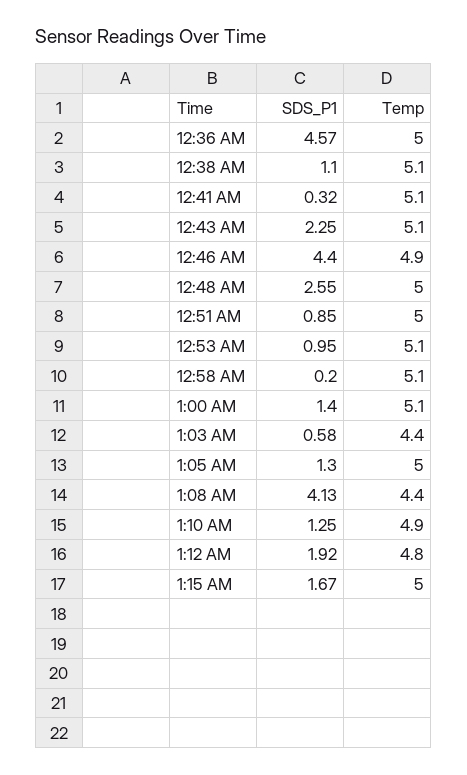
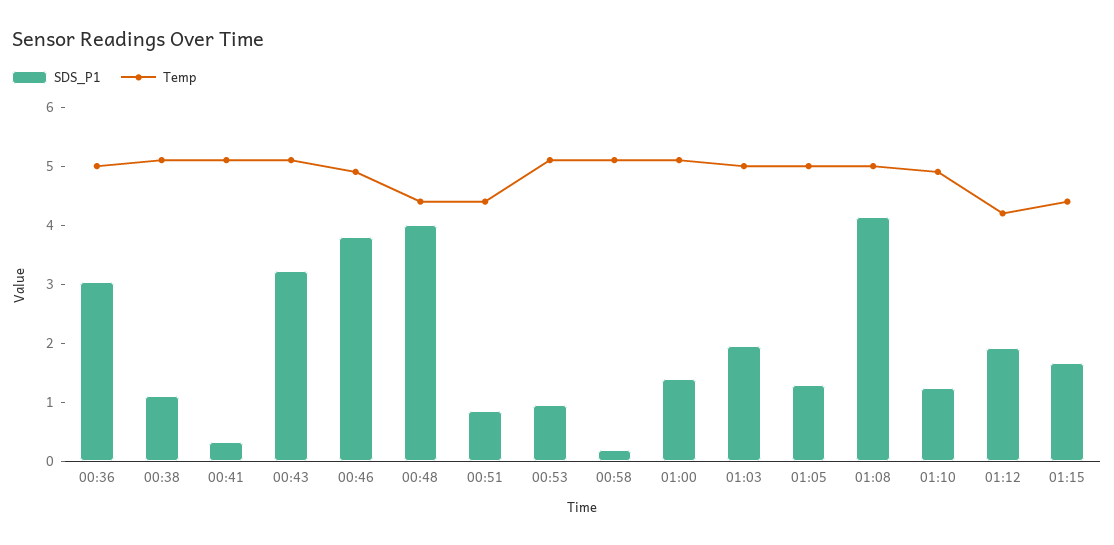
SDS_P1, 12:36 AM: 4.57 -> 3
SDS_P1, 12:43 AM: 2.25 -> 3.2
SDS_P1, 12:46 AM: 4.4 -> 3.8
SDS_P1, 12:48 AM: 2.55 -> 4
Temp, 12:48 AM: 5 -> 4.4
Temp, 12:51 AM: 5 -> 4.4
SDS_P1, 1:03 AM: 0.58 -> 2
Temp, 1:03 AM: 4.4 -> 5
Temp, 1:08 AM: 4.4 -> 5
Temp, 1:12 AM: 4.8 -> 4.2
Temp, 1:15 AM: 5 -> 4.4

